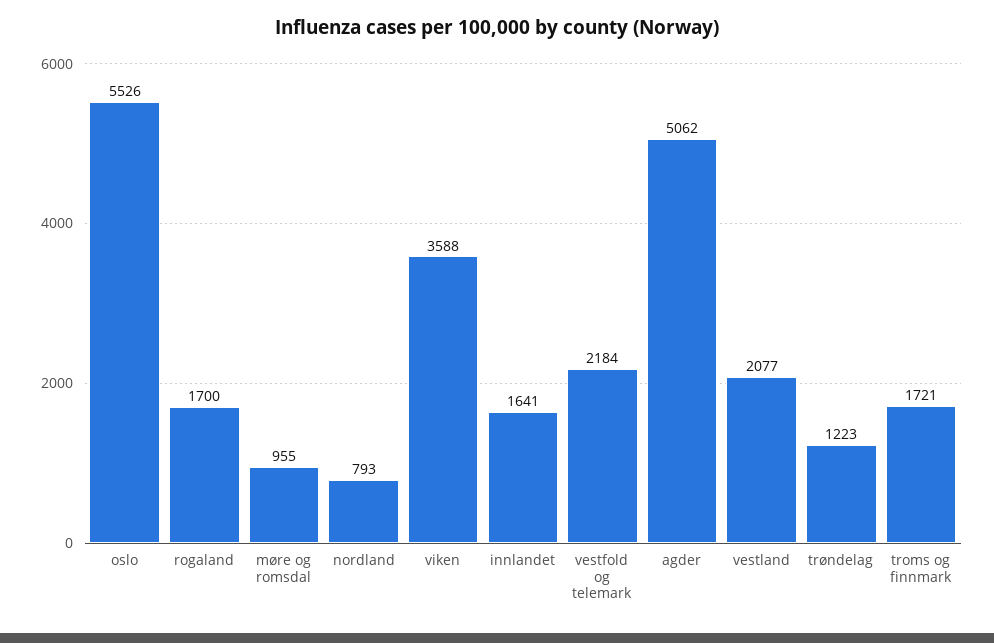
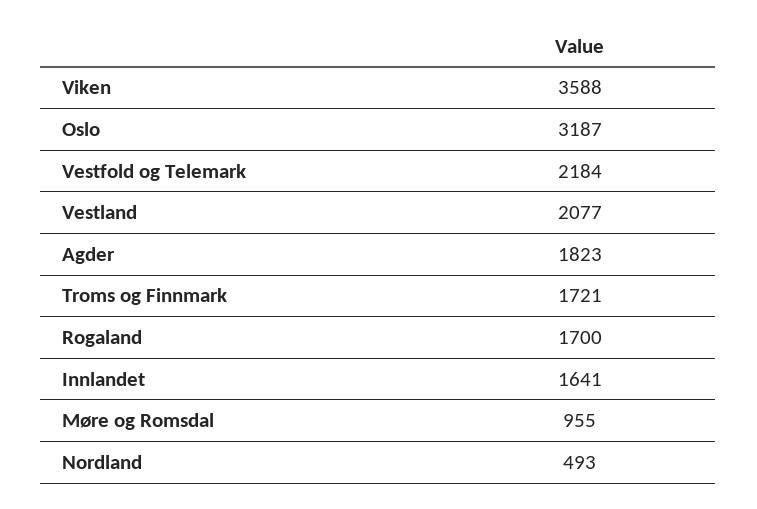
oslo: 5526 -> 3187
nordland: 793 -> 493
agder: 5062 -> 1823
trøndelag: 1223 -> none

